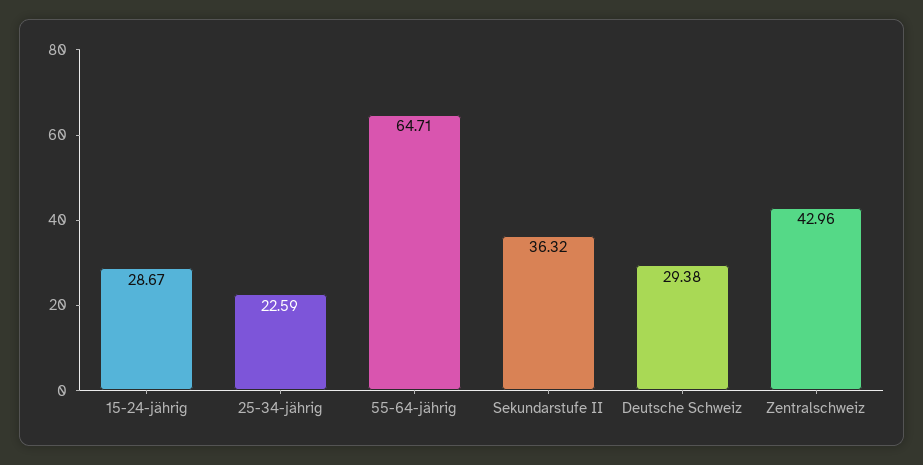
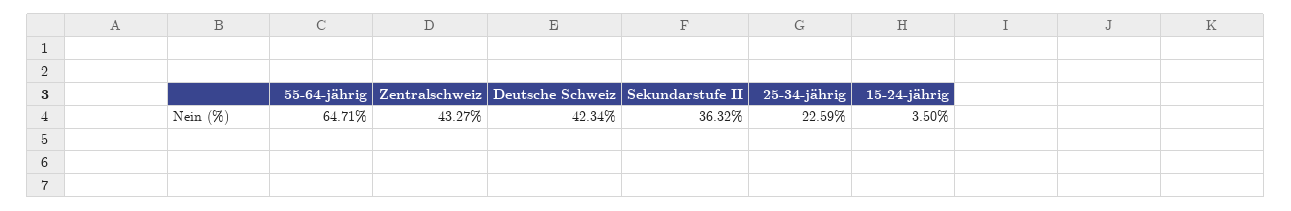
15-24-jährig: 28.67 -> 3.5
Deutsche Schweiz: 29.38 -> 42.34
Zentralschweiz: 42.96 -> 43.27

